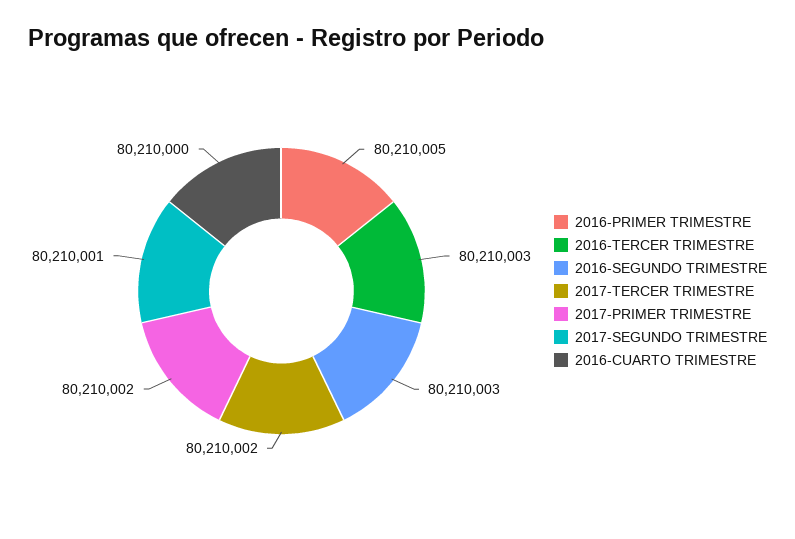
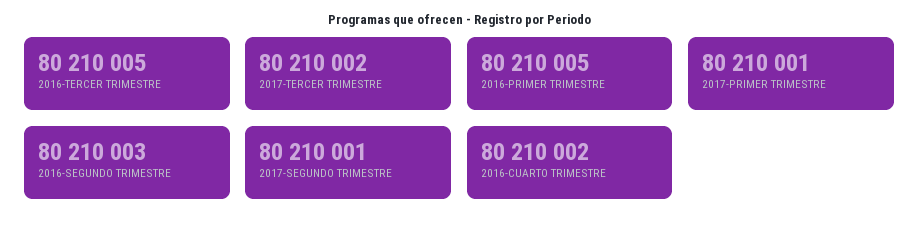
2016-TERCER TRIMESTRE: 80210003 -> 80210005
2017-PRIMER TRIMESTRE: 80210002 -> 80210001
2016-CUARTO TRIMESTRE: 80210000 -> 80210002

